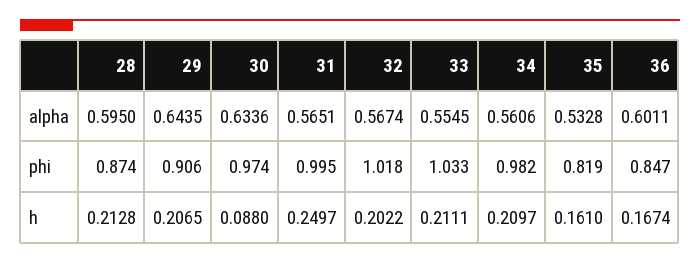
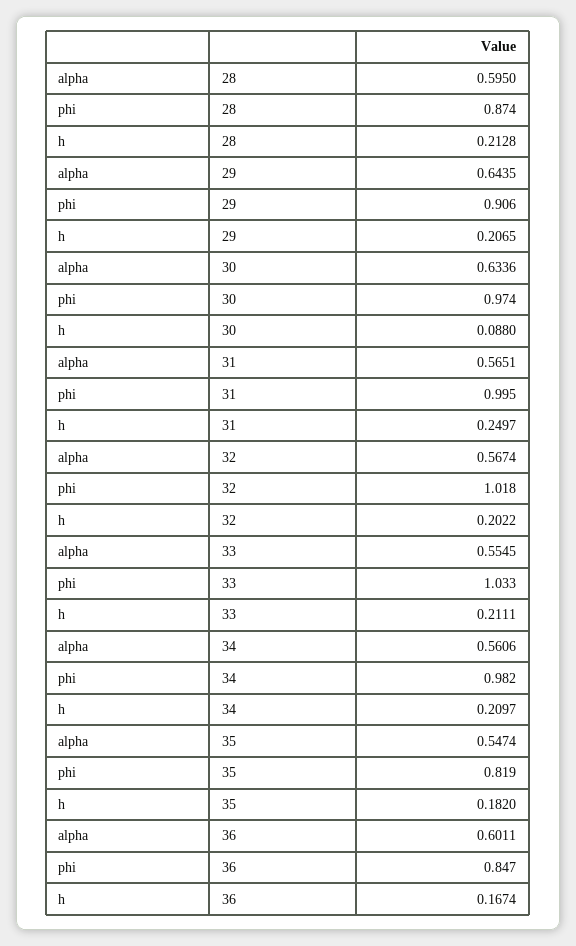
35, alpha: 0.5328 -> 0.5474
35, h: 0.161 -> 0.182

